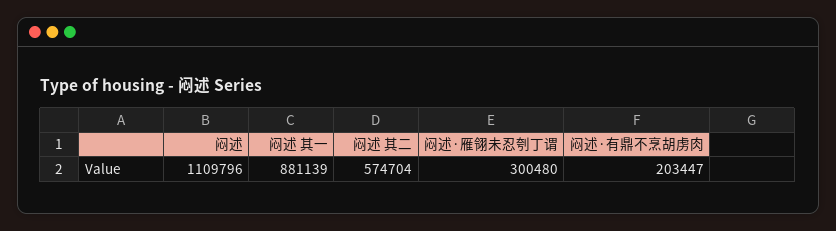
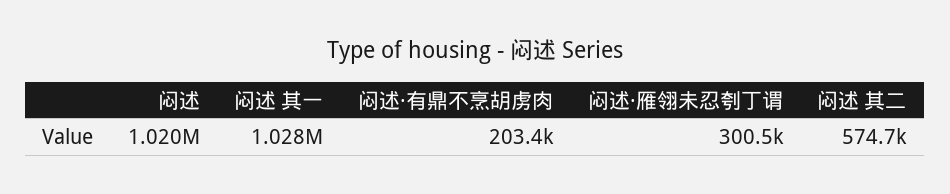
闷述: 1109796 -> 1020000
闷述 其一: 881139 -> 1028000

